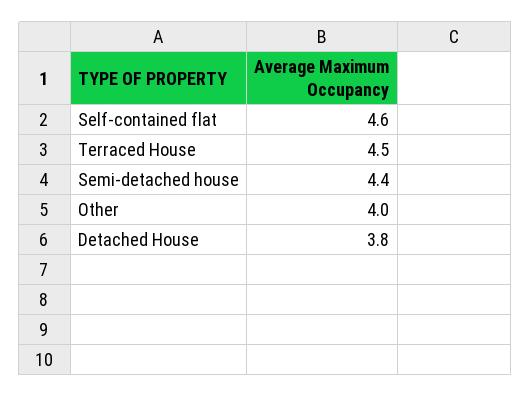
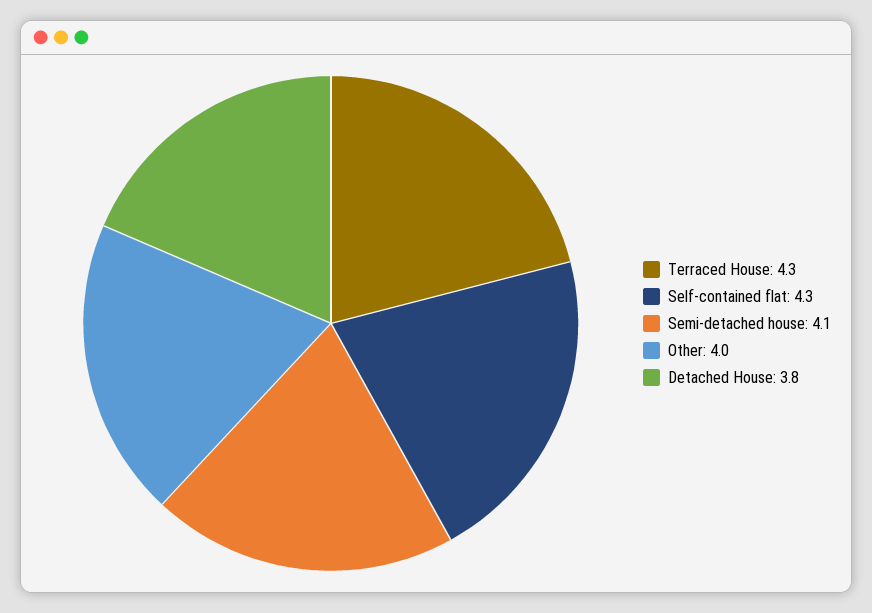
Self-contained flat: 4.6 -> 4.3
Terraced House: 4.5 -> 4.3
Semi-detached house: 4.4 -> 4.1

